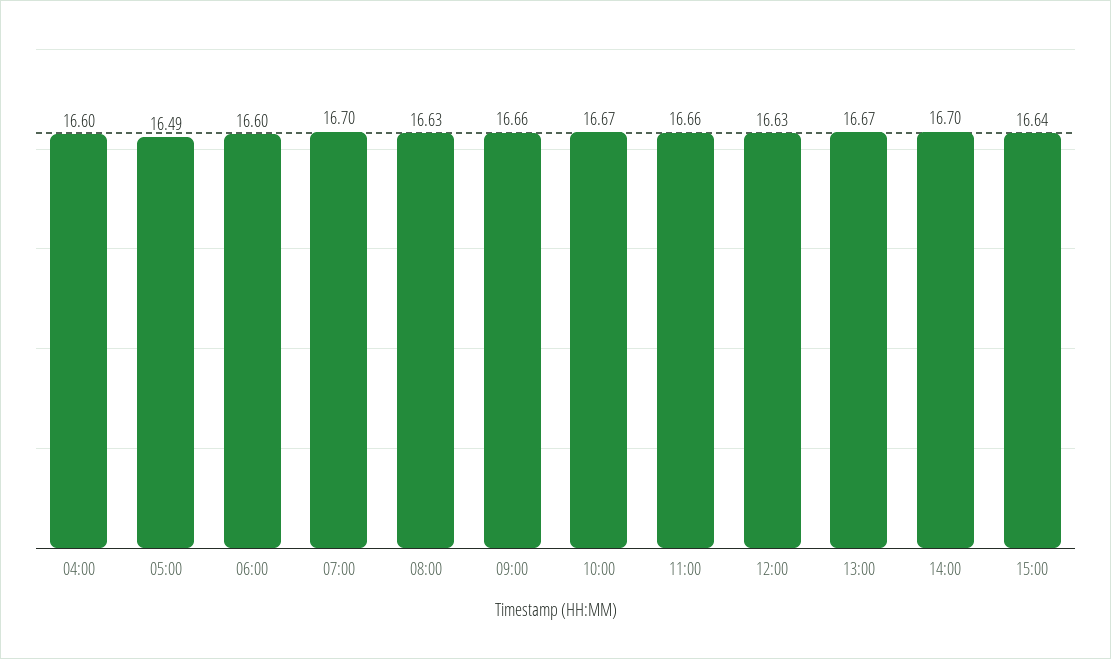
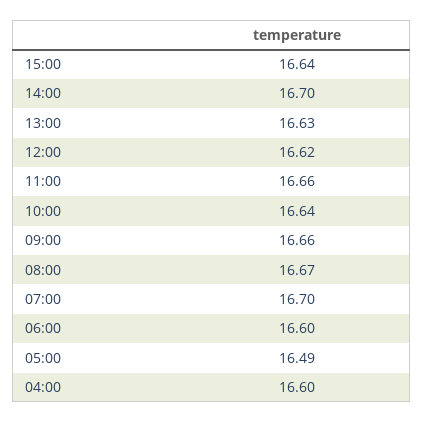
08:00: 16.63 -> 16.67
10:00: 16.67 -> 16.64
12:00: 16.63 -> 16.62
13:00: 16.67 -> 16.63

